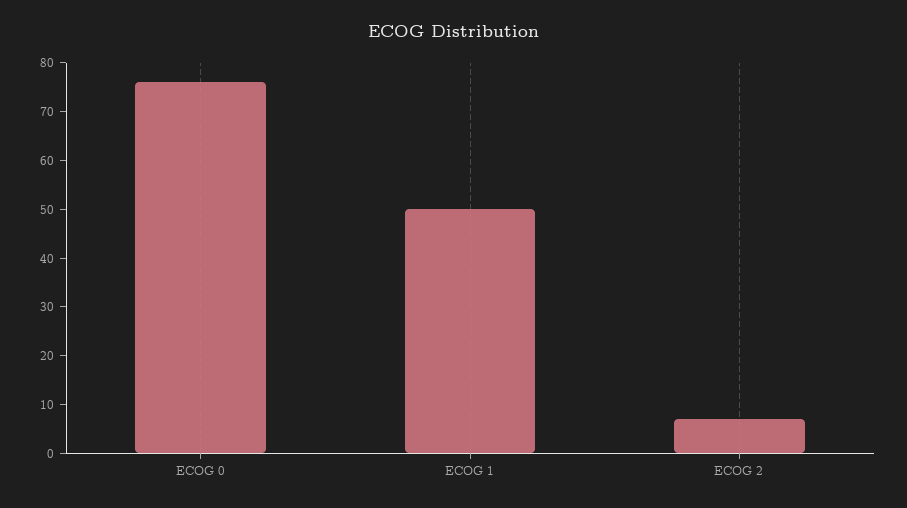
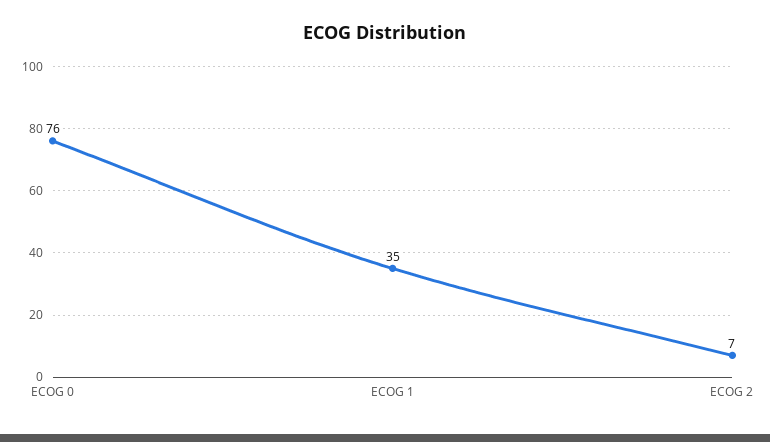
ECOG 1: 50 -> 35

